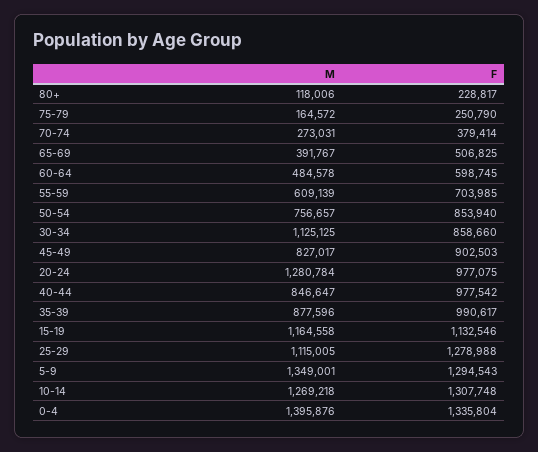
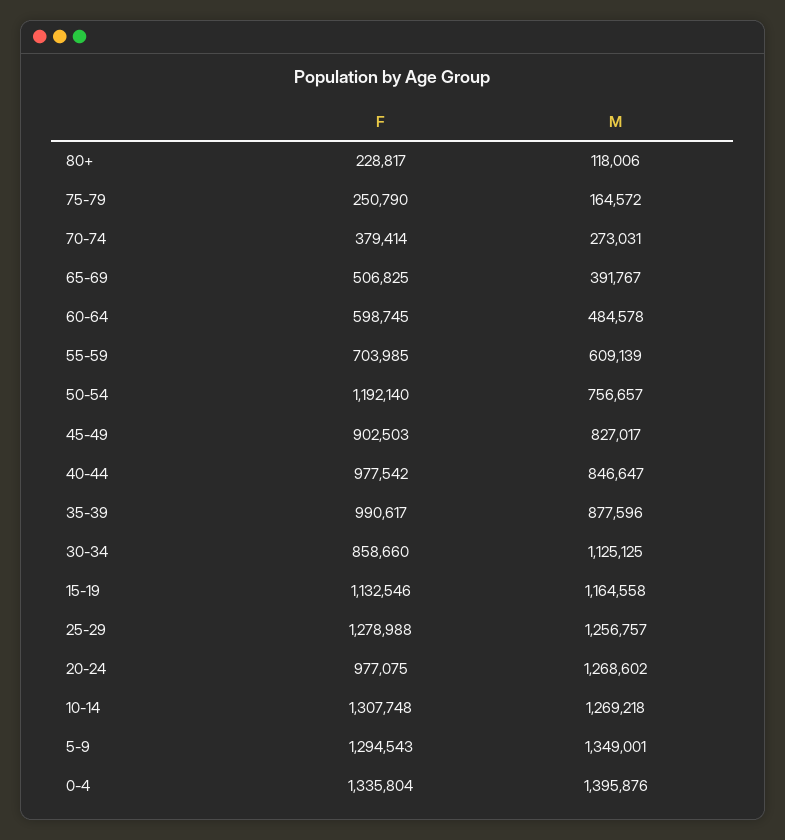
F, 50-54: 853940 -> 1192140
M, 20-24: 1280784 -> 1268602
M, 25-29: 1115005 -> 1256757

